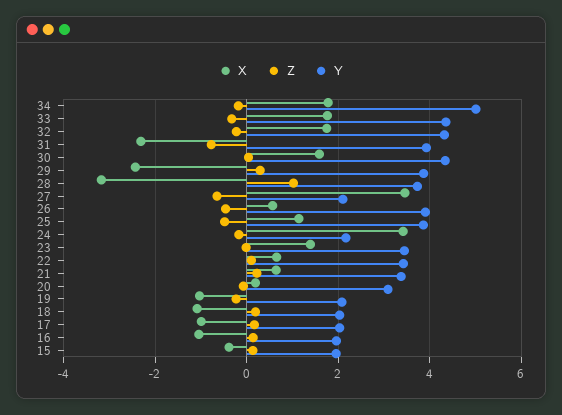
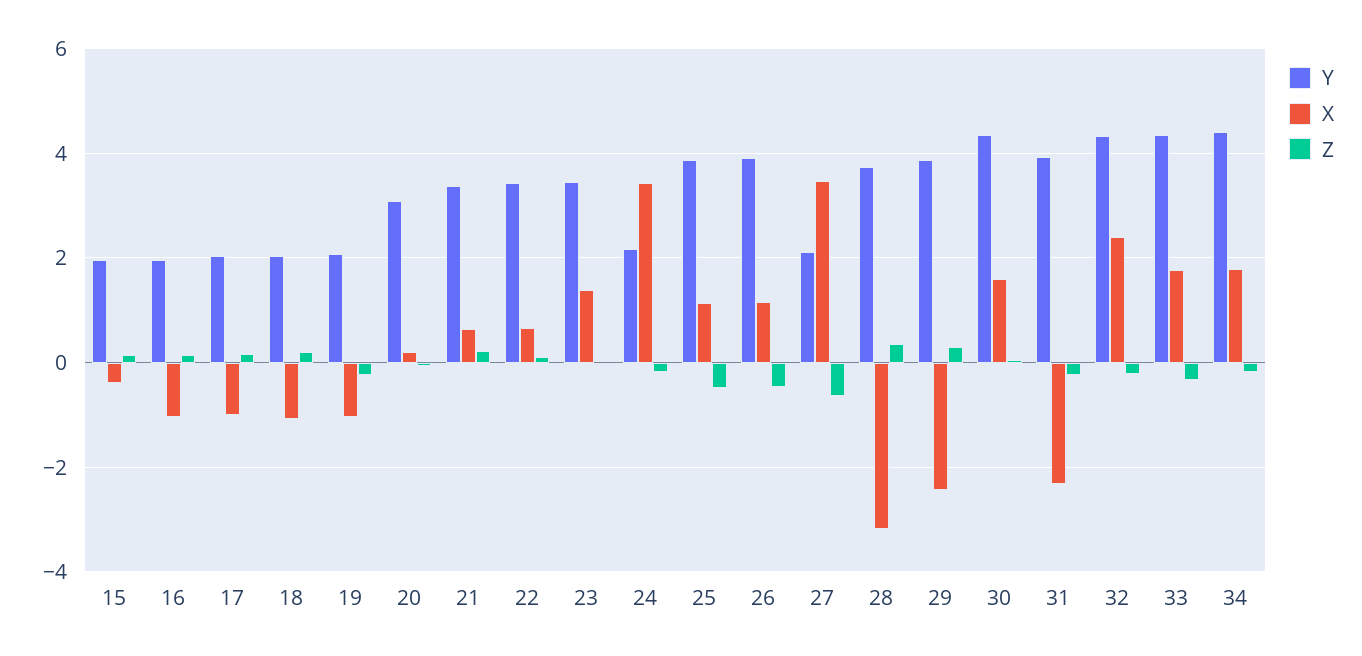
Y, 34: 5 -> 4.4
X, 32: 1.8 -> 2.4
Z, 31: -0.8 -> -0.2
Z, 28: 1 -> 0.4
X, 26: 0.6 -> 1.2

